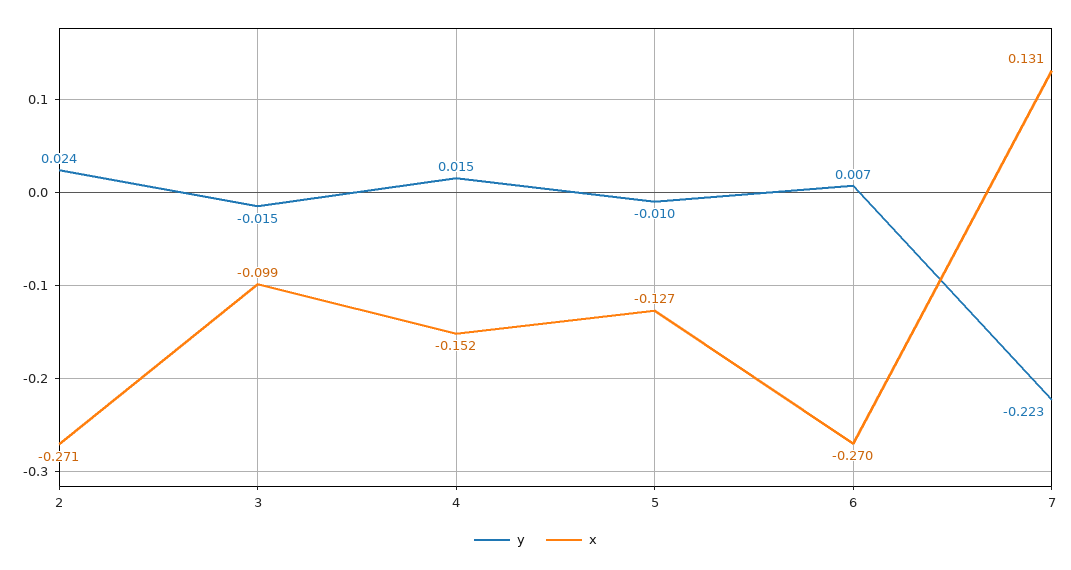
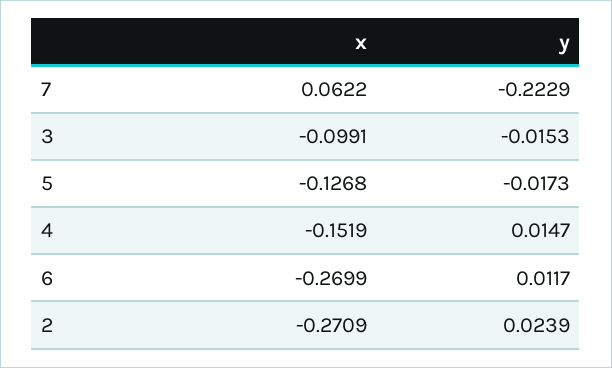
y, 5: -0.01 -> -0.0173
y, 6: 0.007 -> 0.0117
x, 7: 0.131 -> 0.0622

